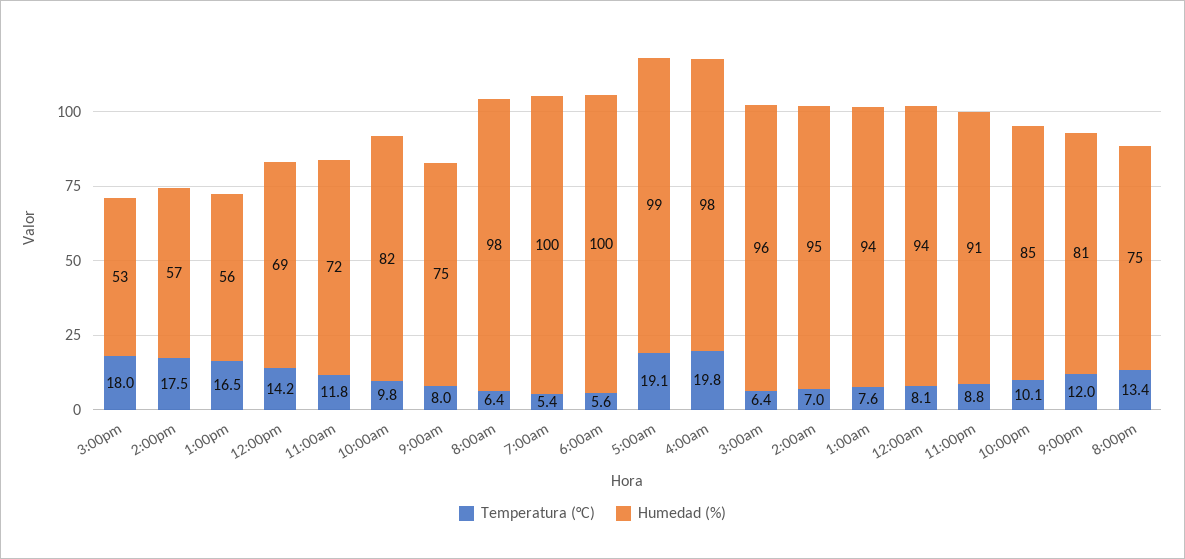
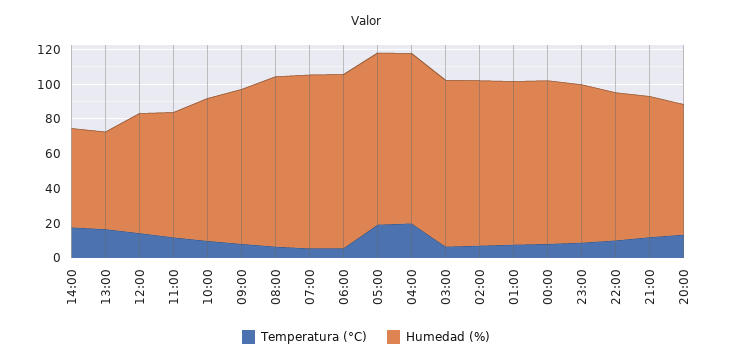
Temperatura (°C), 3:00pm: 18 -> none
Humedad (%), 3:00pm: 53 -> none
Humedad (%), 9:00am: 75 -> 90

